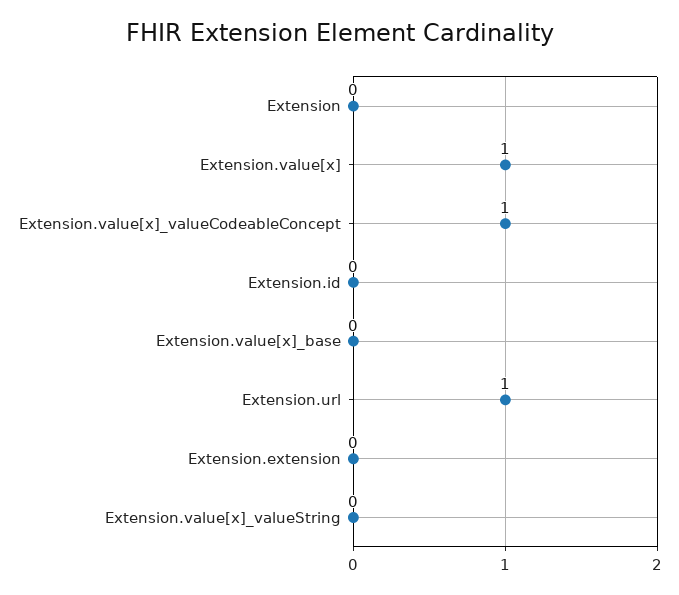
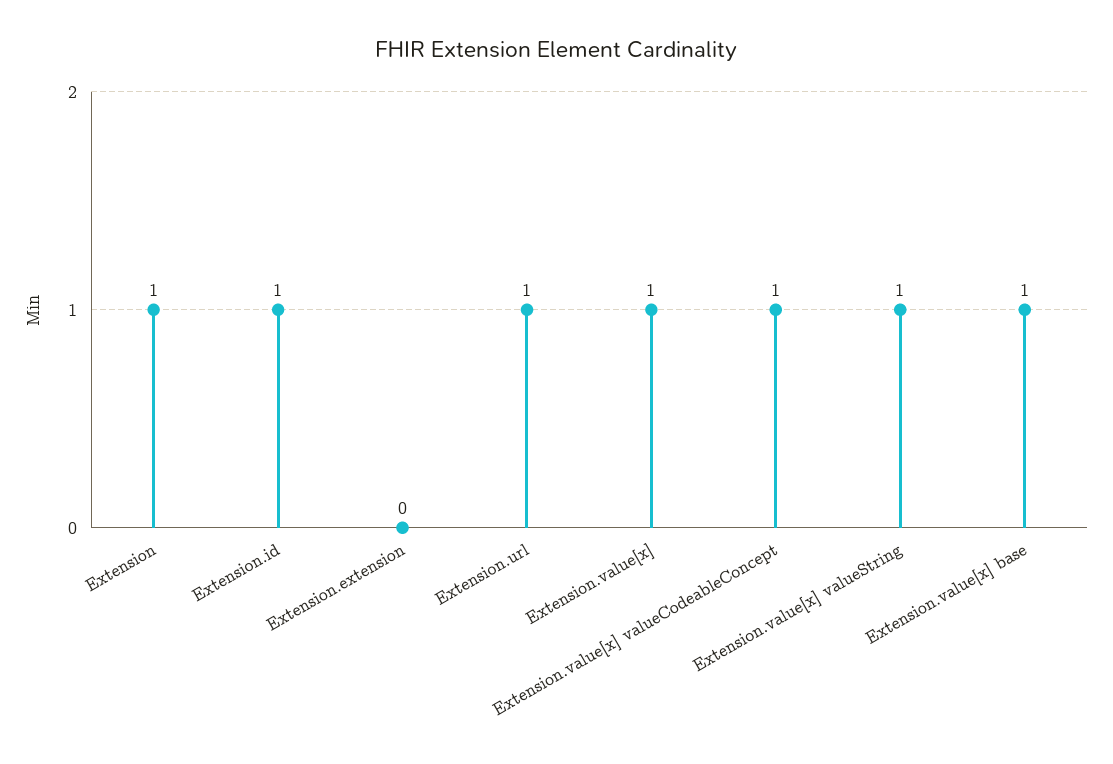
Extension: 0 -> 1
Extension.id: 0 -> 1
Extension.value[x]_base: 0 -> 1
Extension.value[x]_valueString: 0 -> 1

